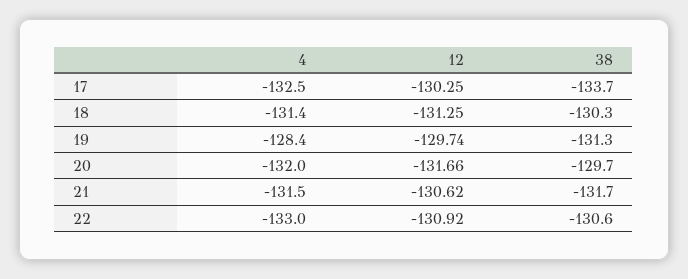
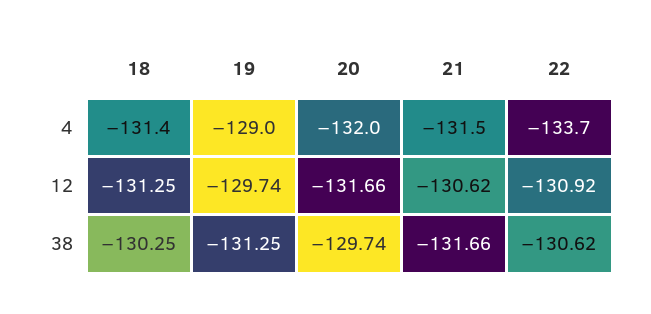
4, 17: -132.5 -> none
12, 17: -130.25 -> none
38, 17: -133.7 -> none
4, 19: -128.4 -> -129
4, 22: -133 -> -133.7

